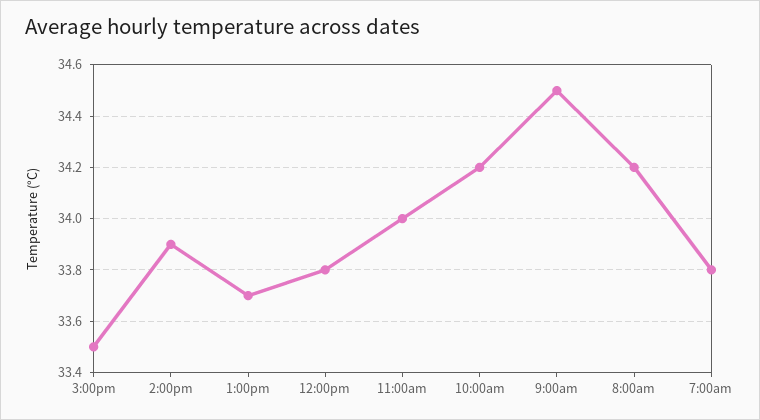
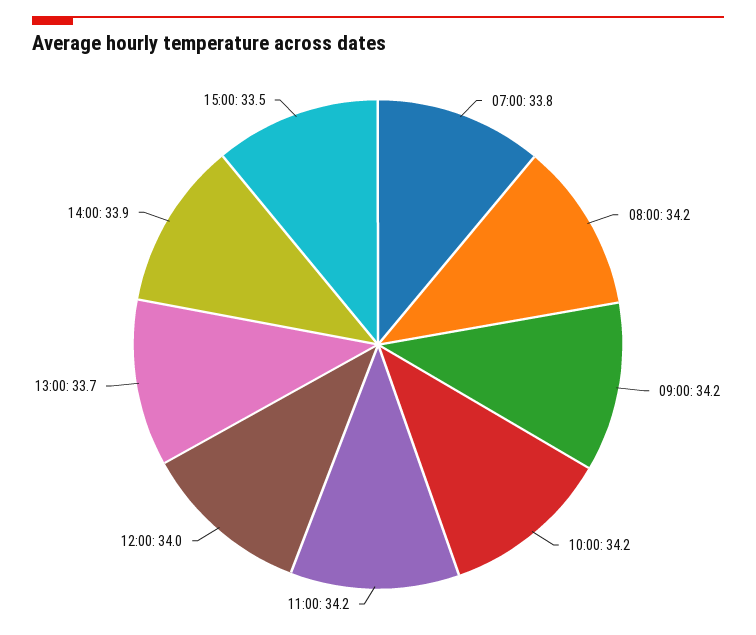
12:00pm: 33.8 -> 34
11:00am: 34 -> 34.2
9:00am: 34.5 -> 34.2

